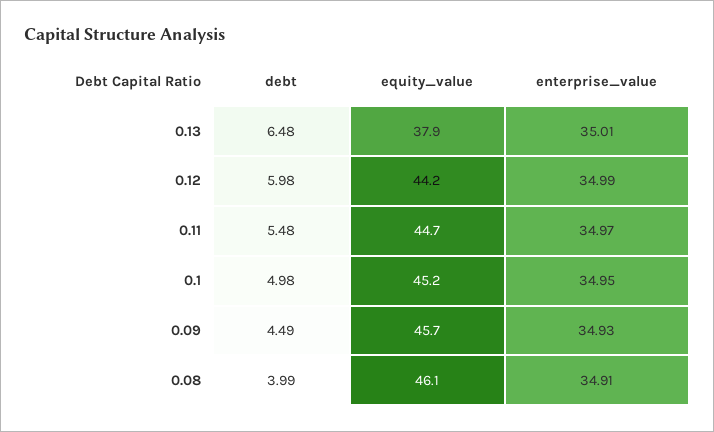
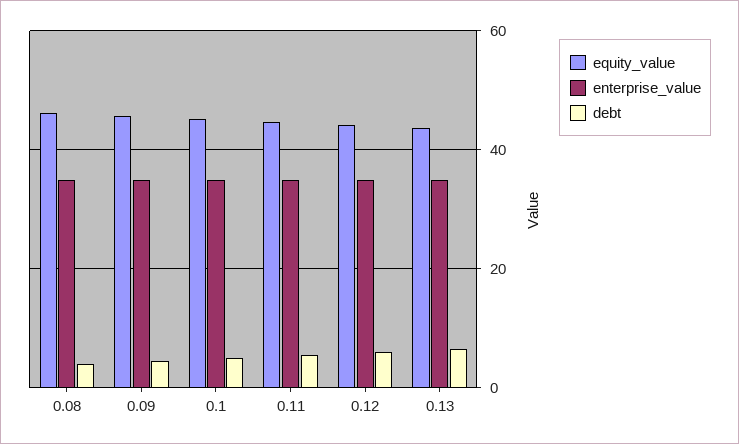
equity_value, 0.13: 37.9 -> 44

